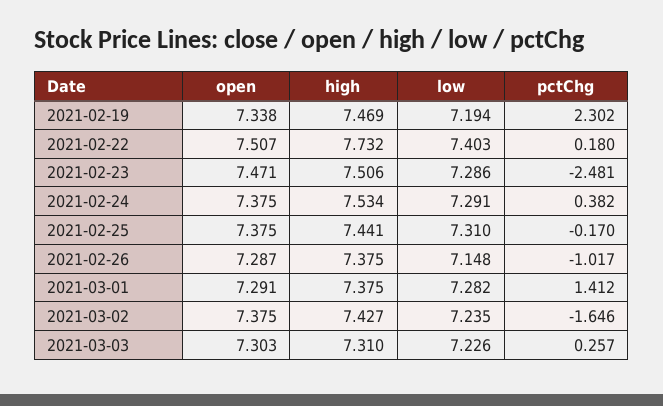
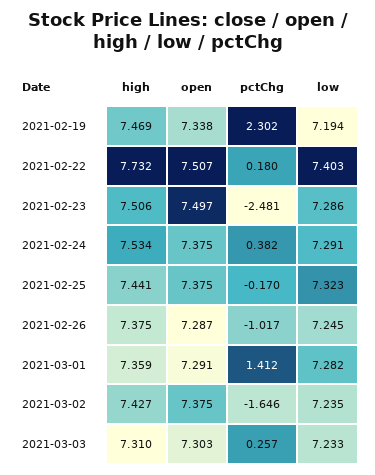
open, 2021-02-23: 7.471 -> 7.497
low, 2021-02-25: 7.31 -> 7.323
low, 2021-02-26: 7.148 -> 7.245
high, 2021-03-01: 7.375 -> 7.359
low, 2021-03-03: 7.226 -> 7.233

